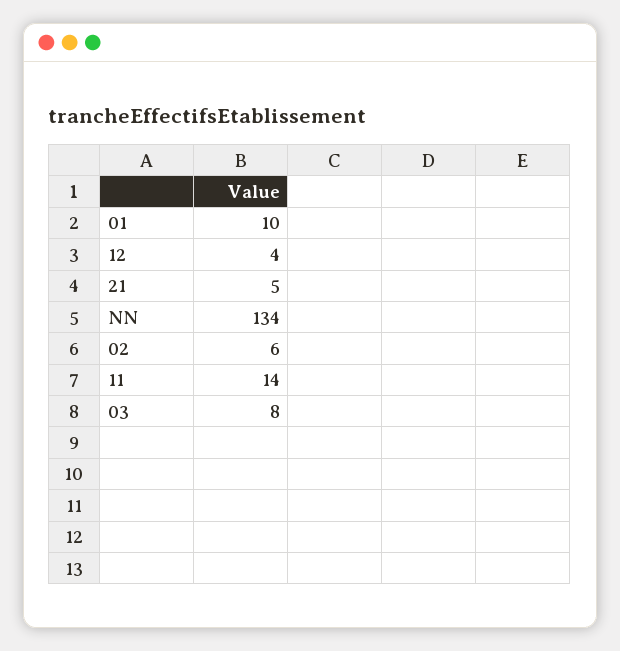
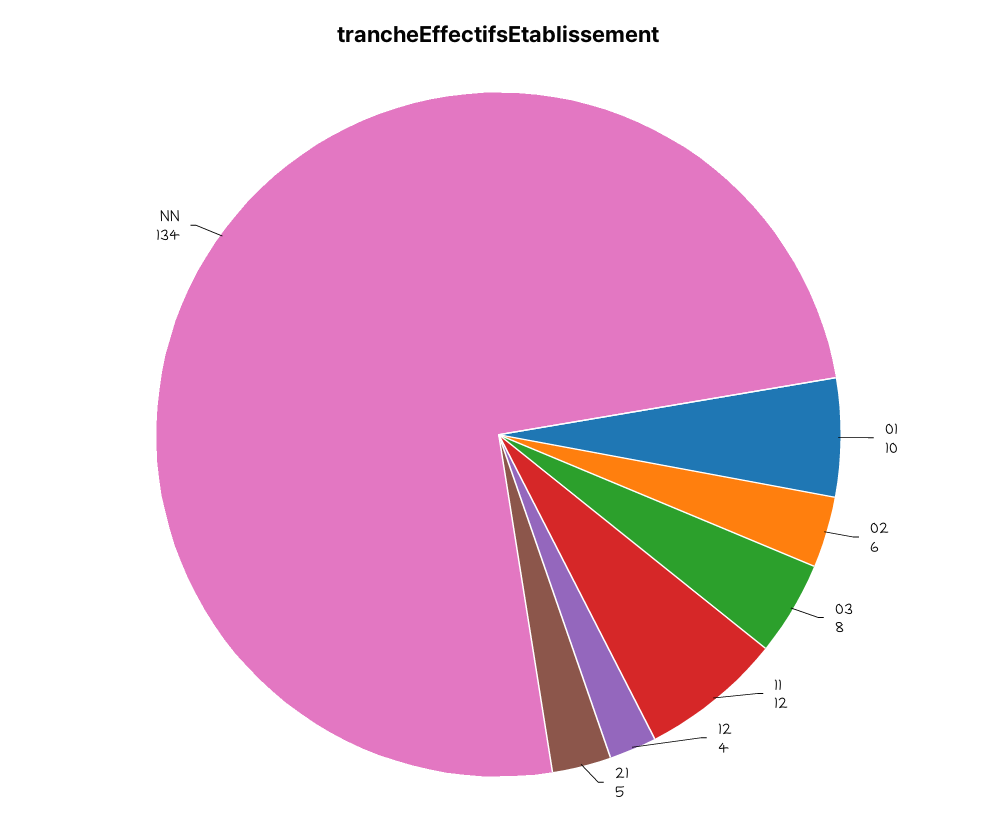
11: 14 -> 12

